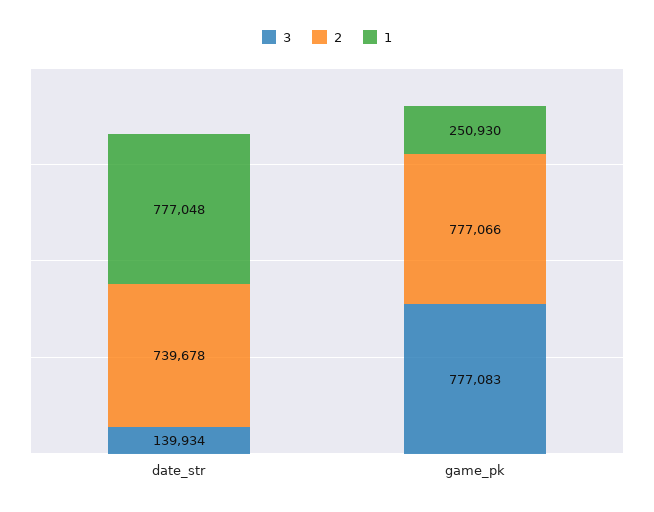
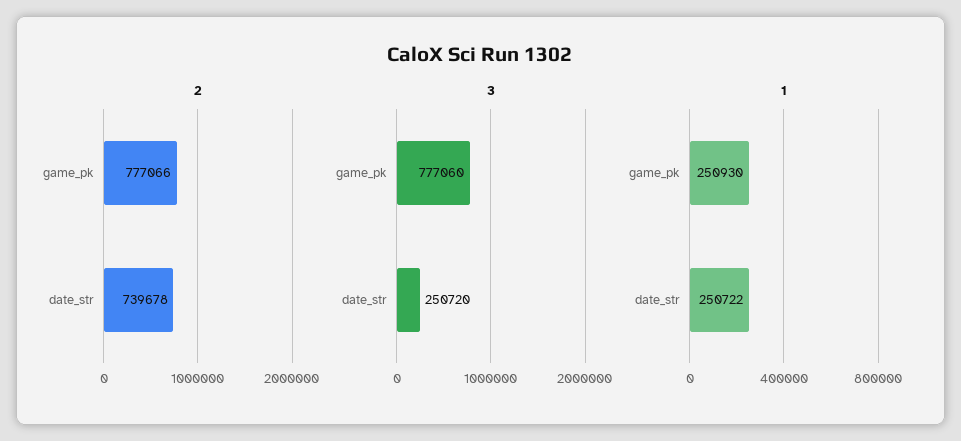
3, date_str: 139934 -> 250720
1, date_str: 777048 -> 250722
3, game_pk: 777083 -> 777060

